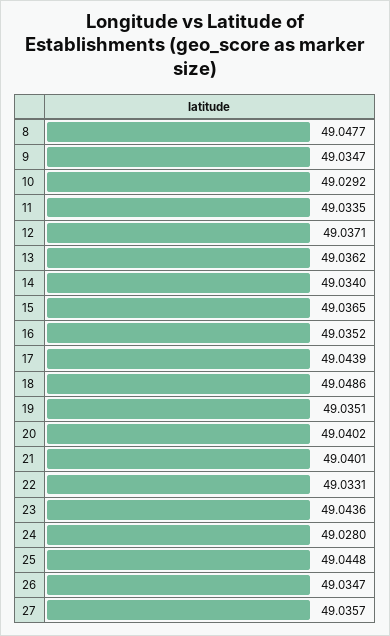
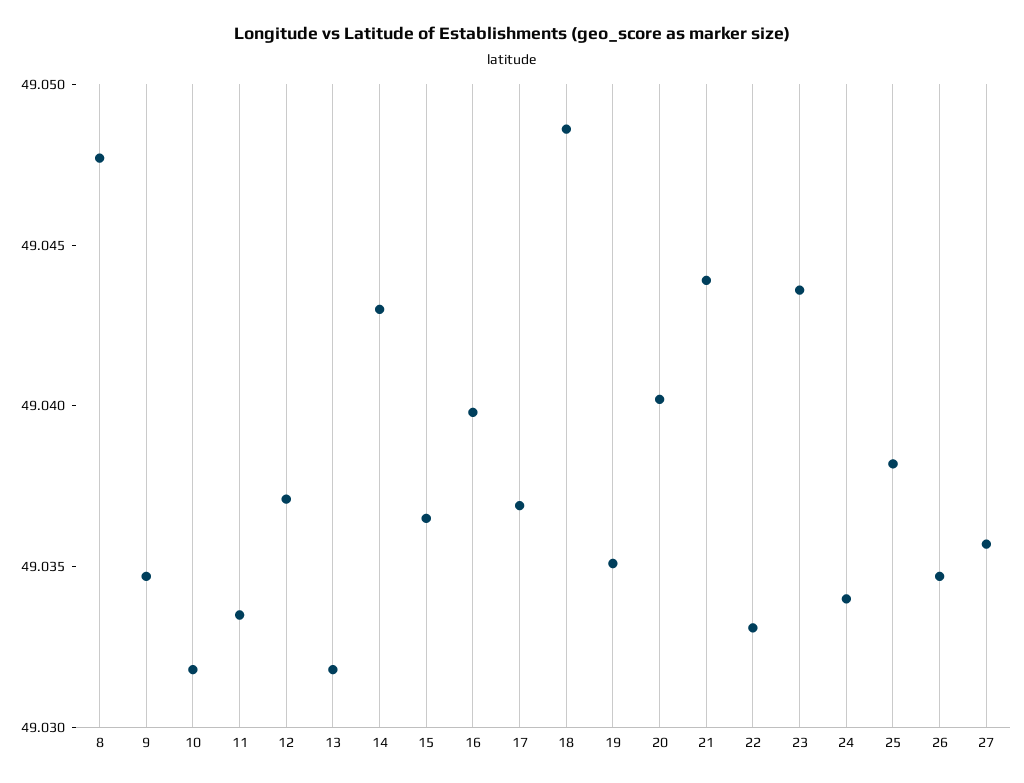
10: 49.0292 -> 49.032
13: 49.0362 -> 49.032
14: 49.034 -> 49.043
16: 49.0352 -> 49.04
17: 49.0439 -> 49.037
21: 49.0401 -> 49.044
24: 49.028 -> 49.034
25: 49.0448 -> 49.038

